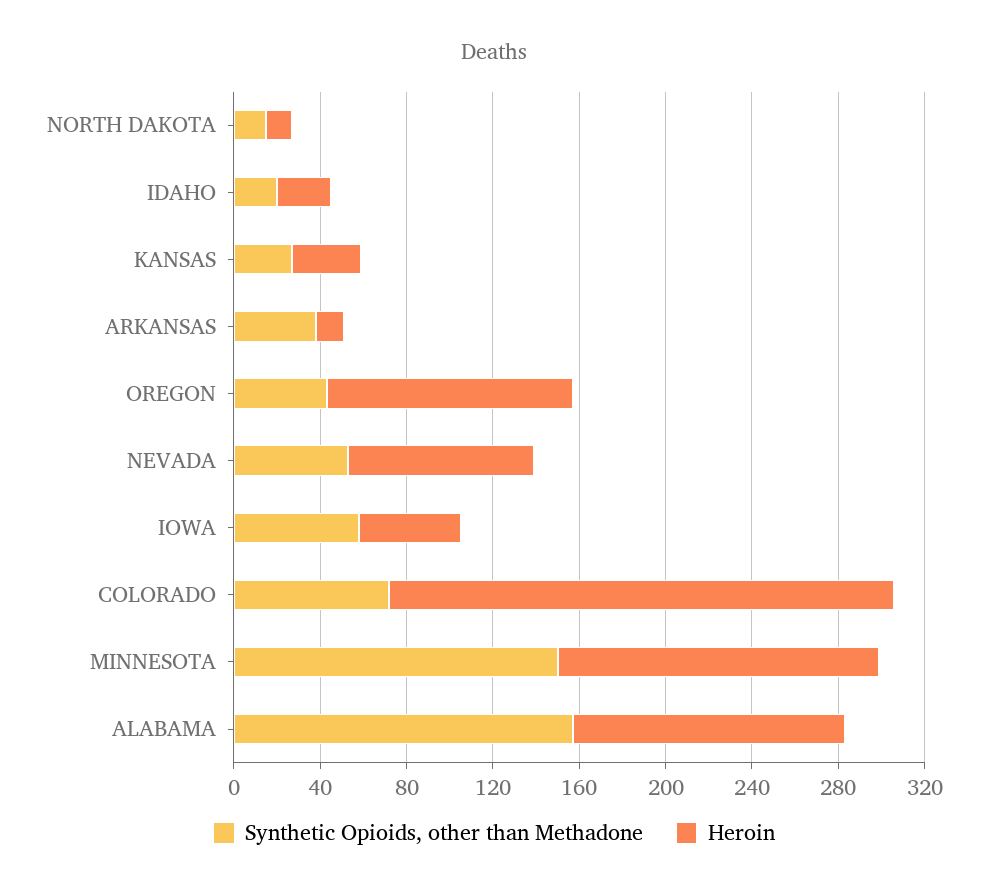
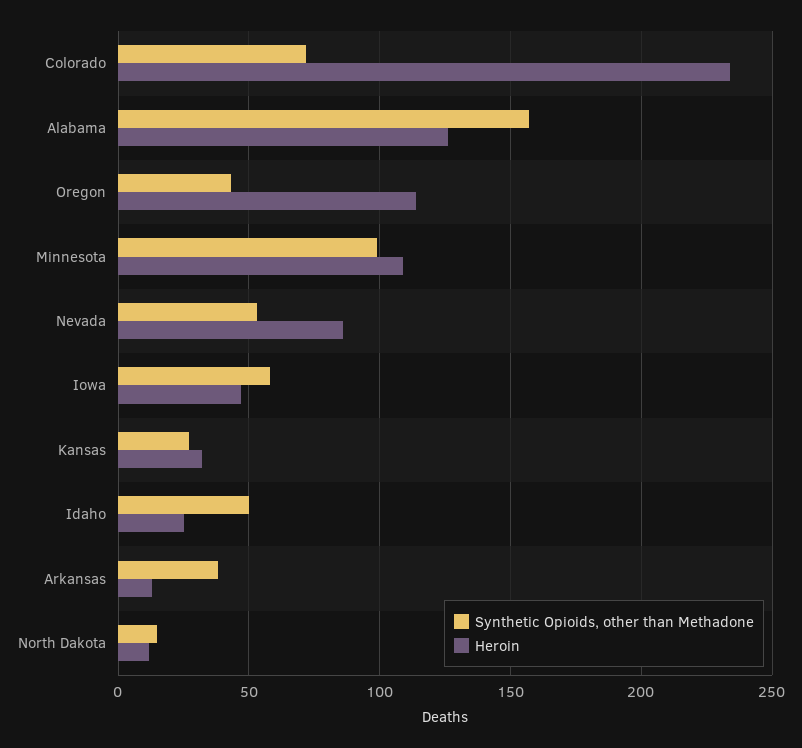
Synthetic Opioids, other than Methadone, IDAHO: 20 -> 50
Synthetic Opioids, other than Methadone, MINNESOTA: 150 -> 100
Heroin, MINNESOTA: 150 -> 110

